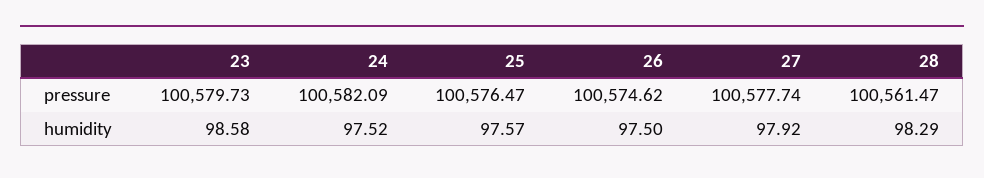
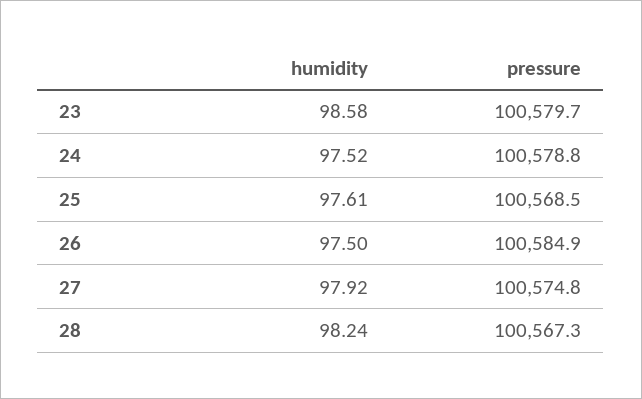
24, pressure: 100582.09 -> 100578.8
25, pressure: 100576.47 -> 100568.5
26, pressure: 100574.62 -> 100584.9
27, pressure: 100577.74 -> 100574.8
28, pressure: 100561.47 -> 100567.3
25, humidity: 97.57 -> 97.61
28, humidity: 98.29 -> 98.24

